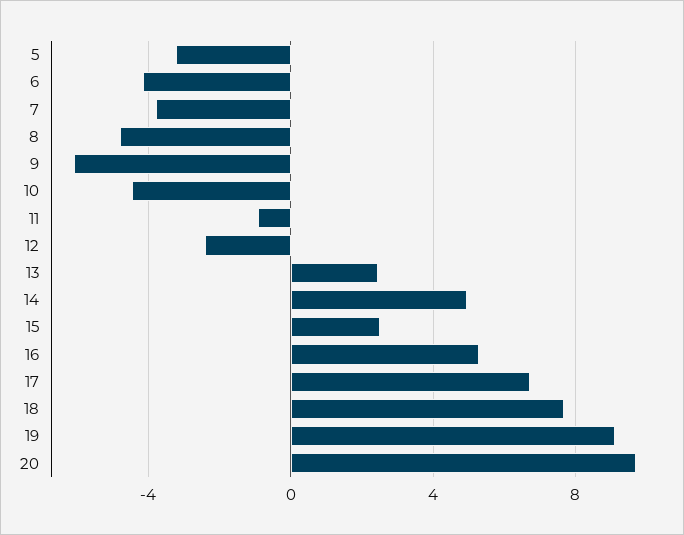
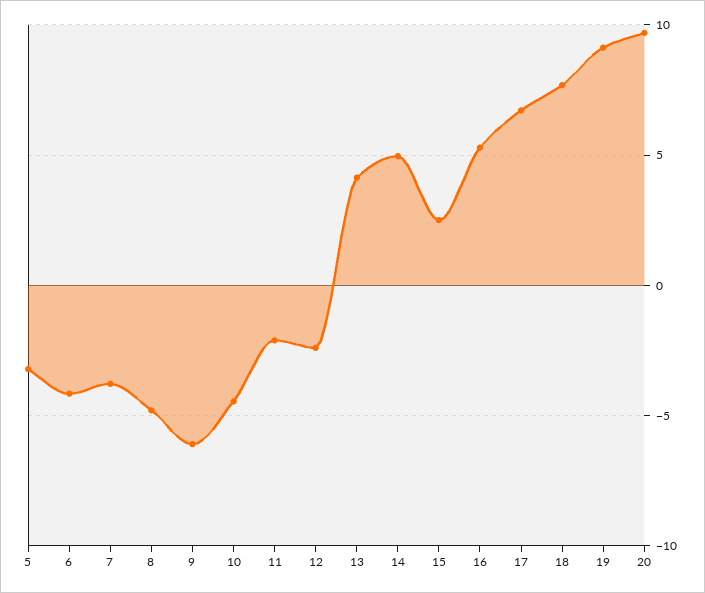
11: -1 -> -2
13: 2.5 -> 4

